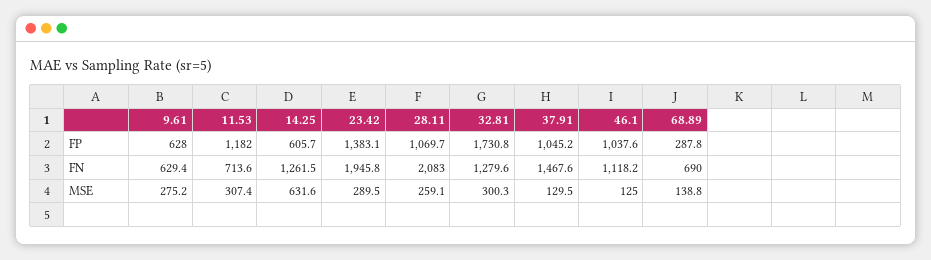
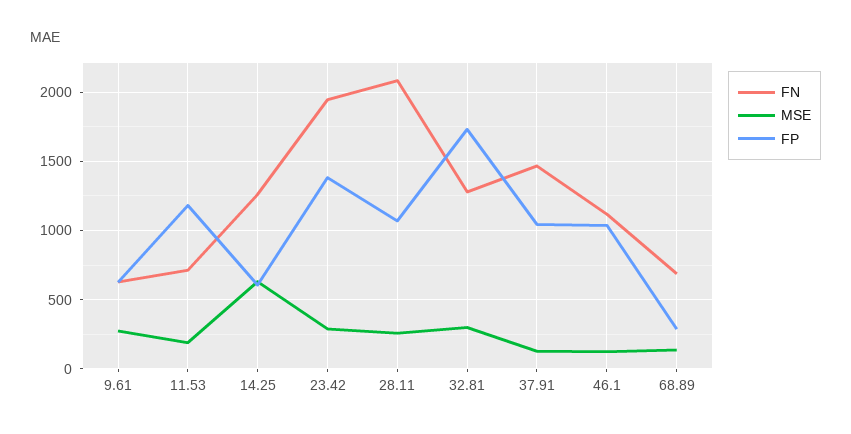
MSE, 11.53: 307.4 -> 200

